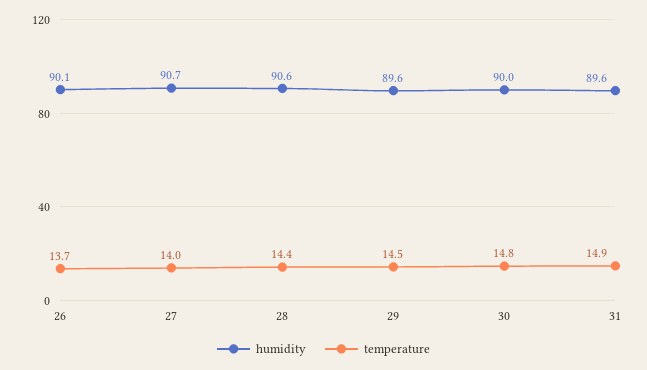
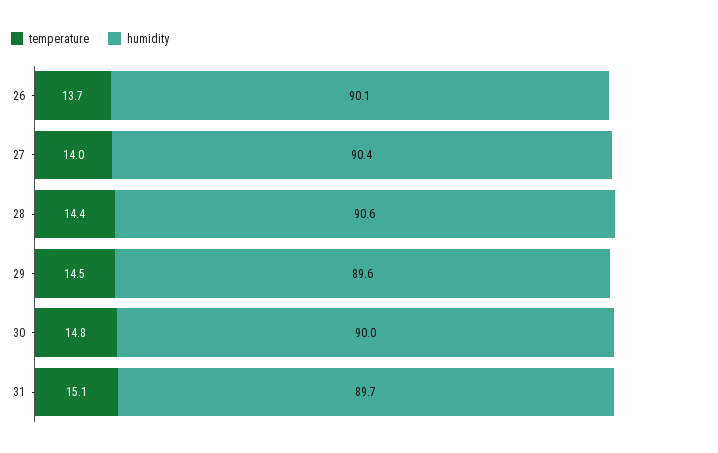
humidity, 27: 90.7 -> 90.4
humidity, 31: 89.6 -> 89.7
temperature, 31: 14.9 -> 15.1

